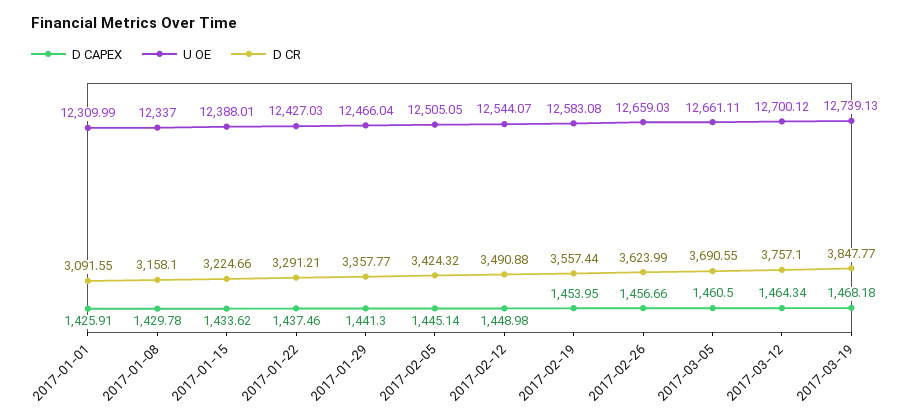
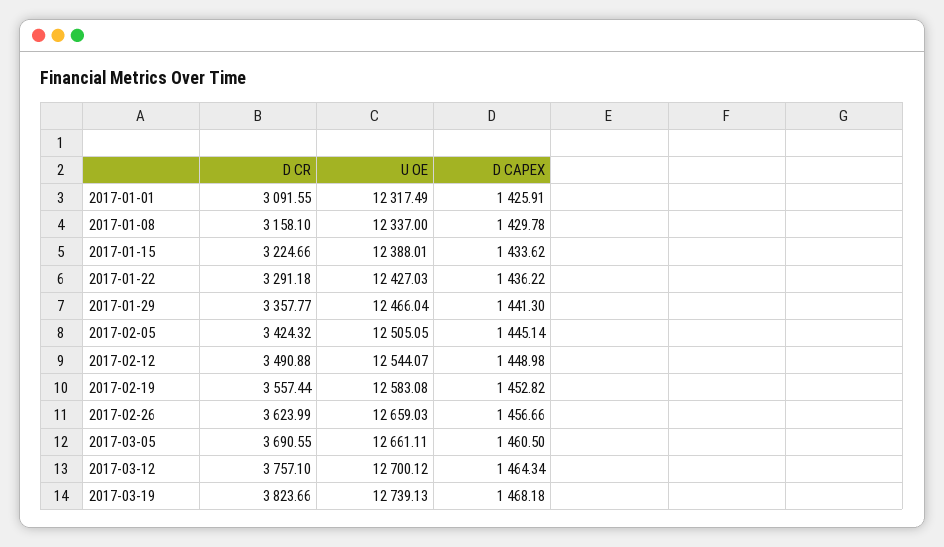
U OE, 2017-01-01: 12309.99 -> 12317.49
D CAPEX, 2017-01-22: 1437.46 -> 1436.22
D CR, 2017-01-22: 3291.21 -> 3291.18
D CAPEX, 2017-02-19: 1453.95 -> 1452.82
D CR, 2017-03-19: 3847.77 -> 3823.66

